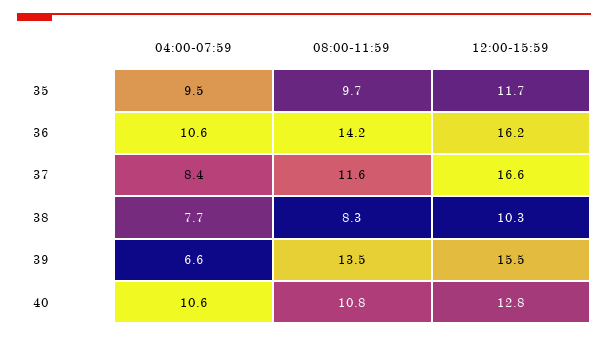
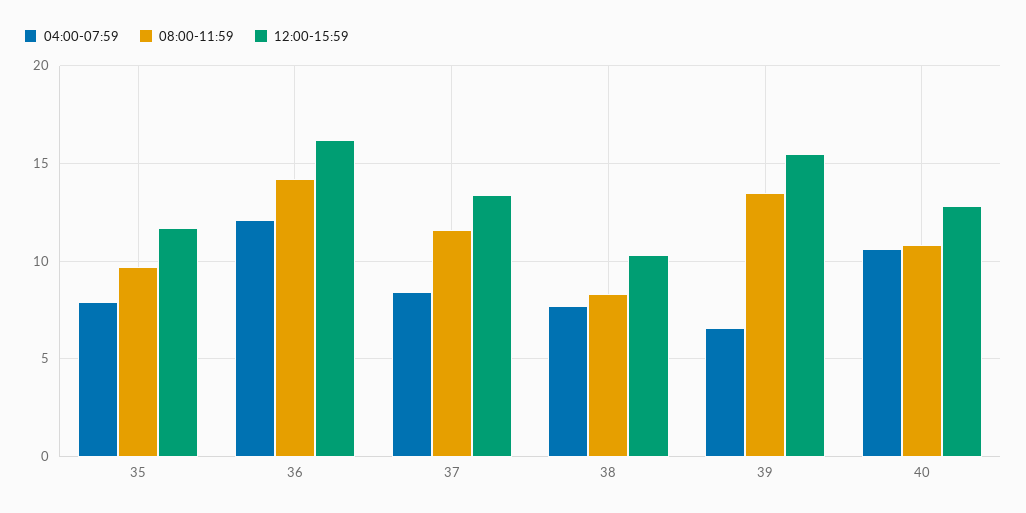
04:00-07:59, 35: 9.5 -> 8
04:00-07:59, 36: 10.6 -> 12
12:00-15:59, 37: 16.6 -> 13.5

